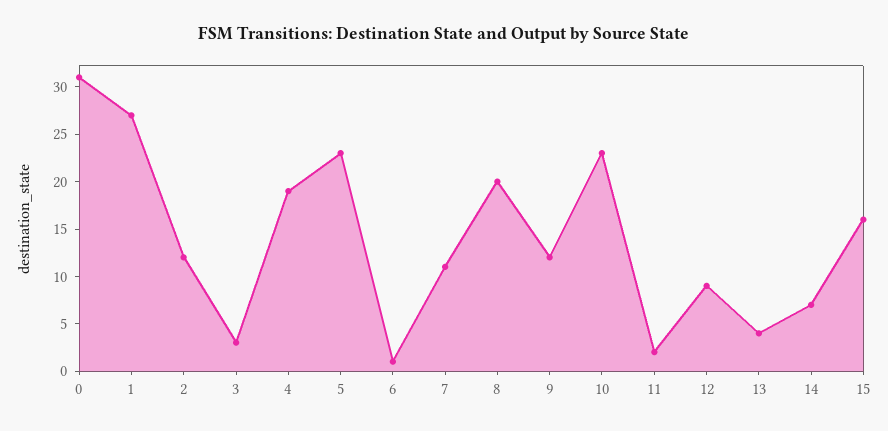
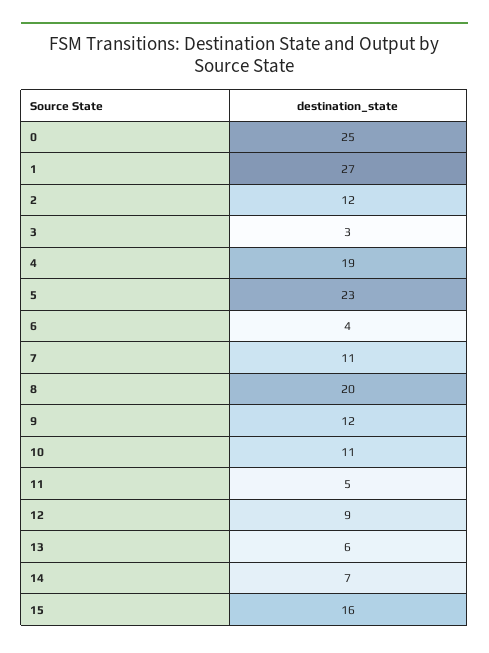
0: 31 -> 25
6: 1 -> 4
10: 23 -> 11
11: 2 -> 5
13: 4 -> 6

